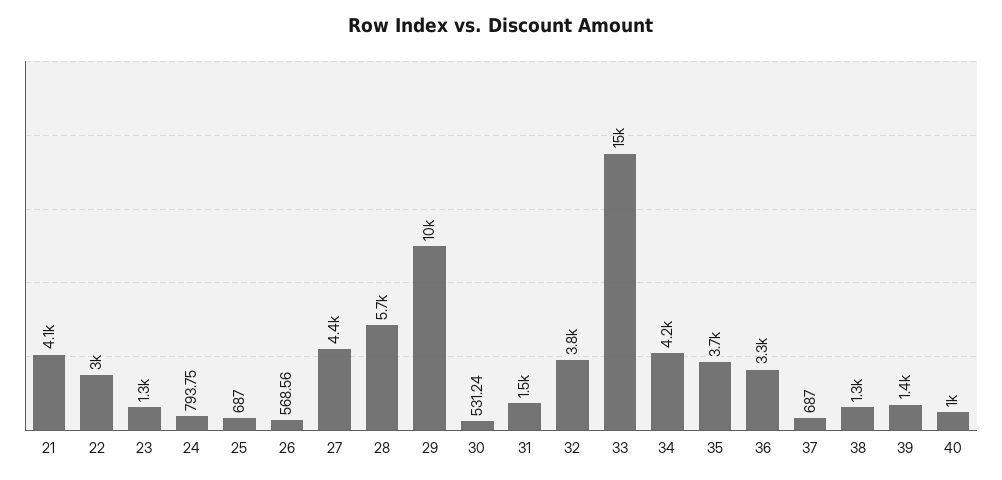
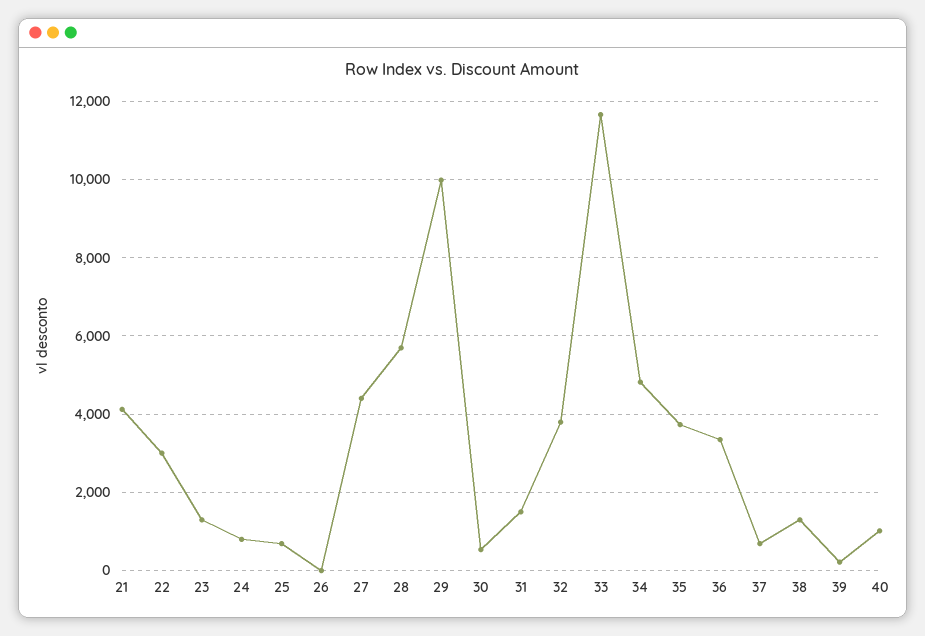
26: 568.56 -> 0
33: 15000 -> 11600
34: 4200 -> 4800
39: 1400 -> 200

